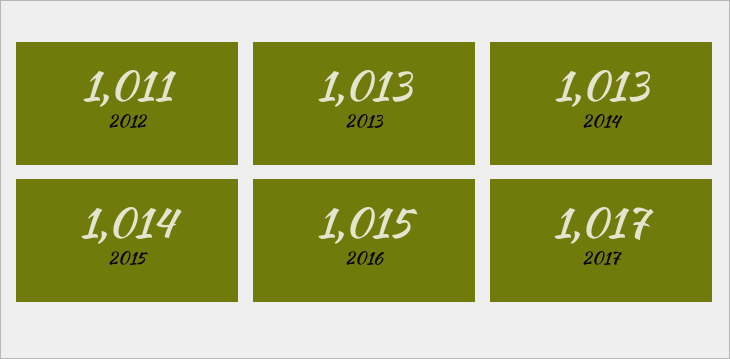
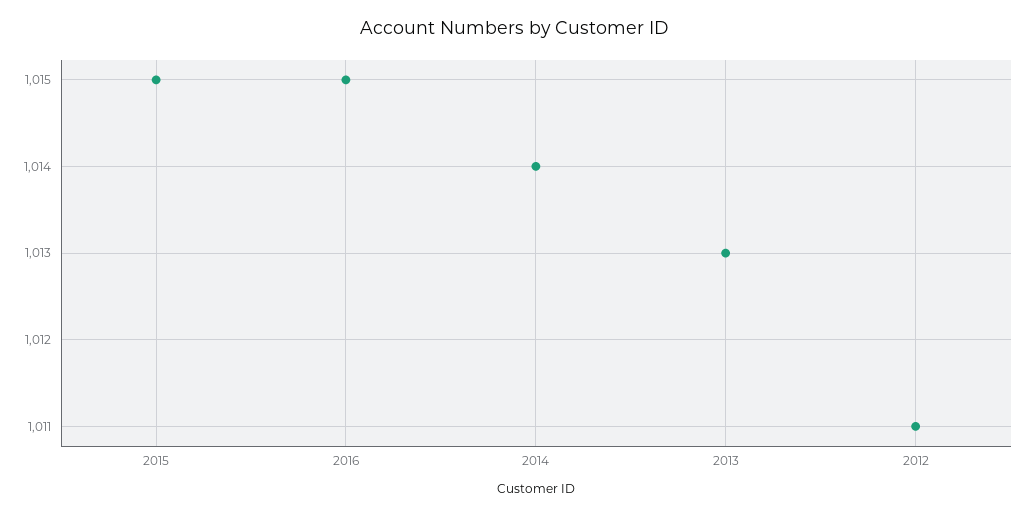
2014: 1013 -> 1014
2015: 1014 -> 1015
2017: 1017 -> none

